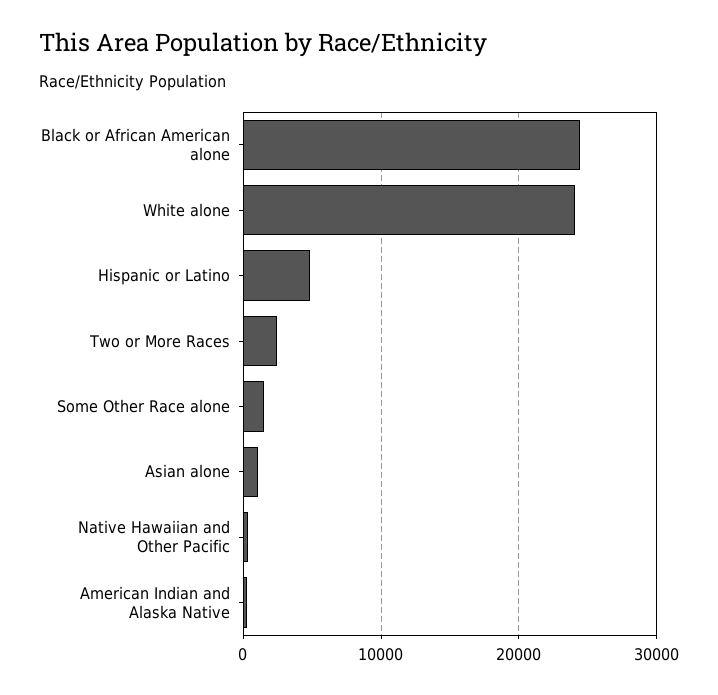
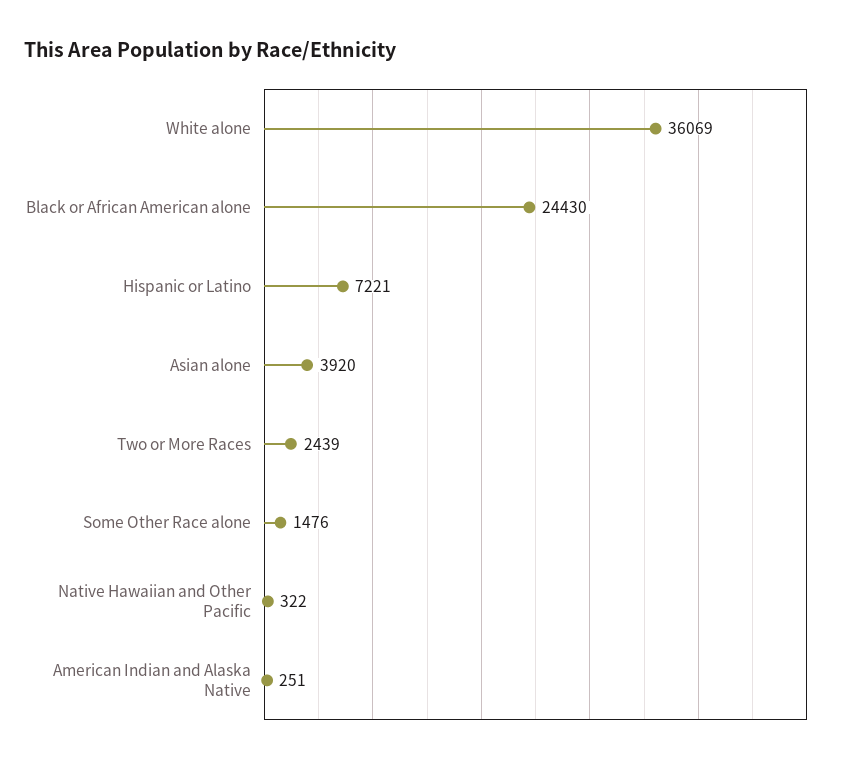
White alone: 24000 -> 36069
Hispanic or Latino: 5000 -> 7221
Asian alone: 1000 -> 3920

